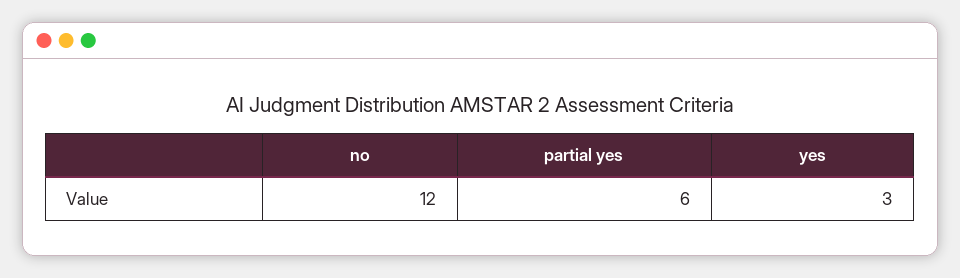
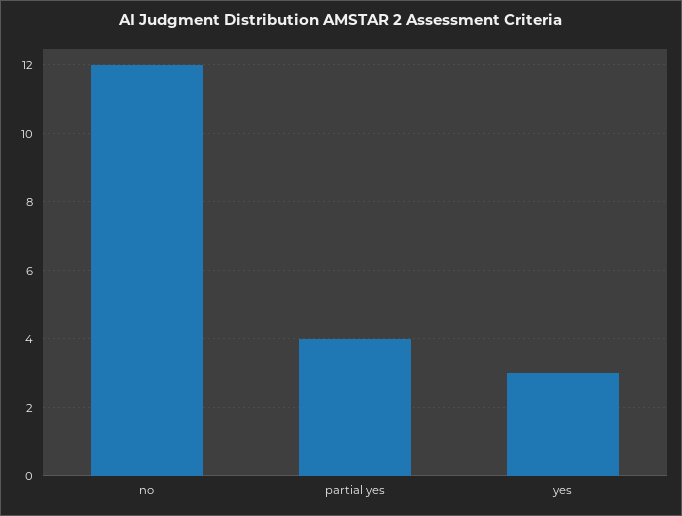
partial yes: 6 -> 4

